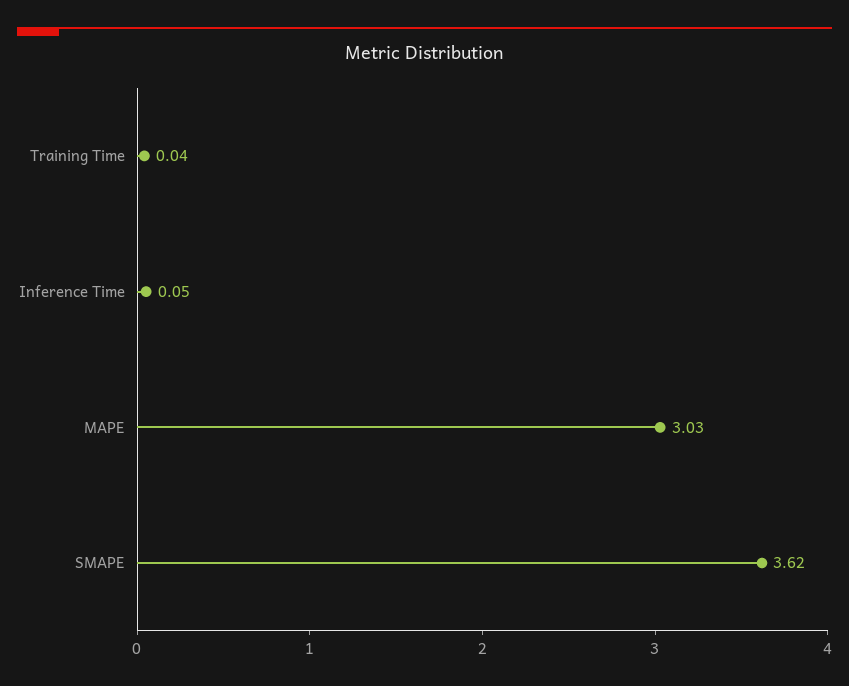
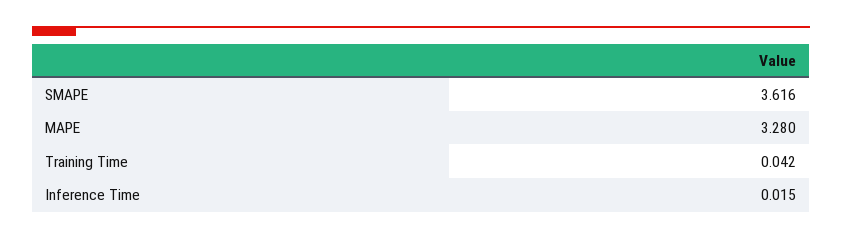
Inference Time: 0.05 -> 0.015
MAPE: 3.03 -> 3.28

